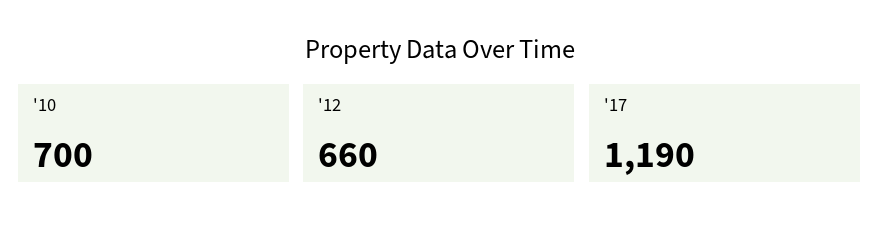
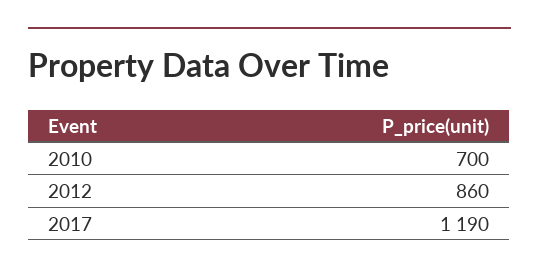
'12: 660 -> 860

